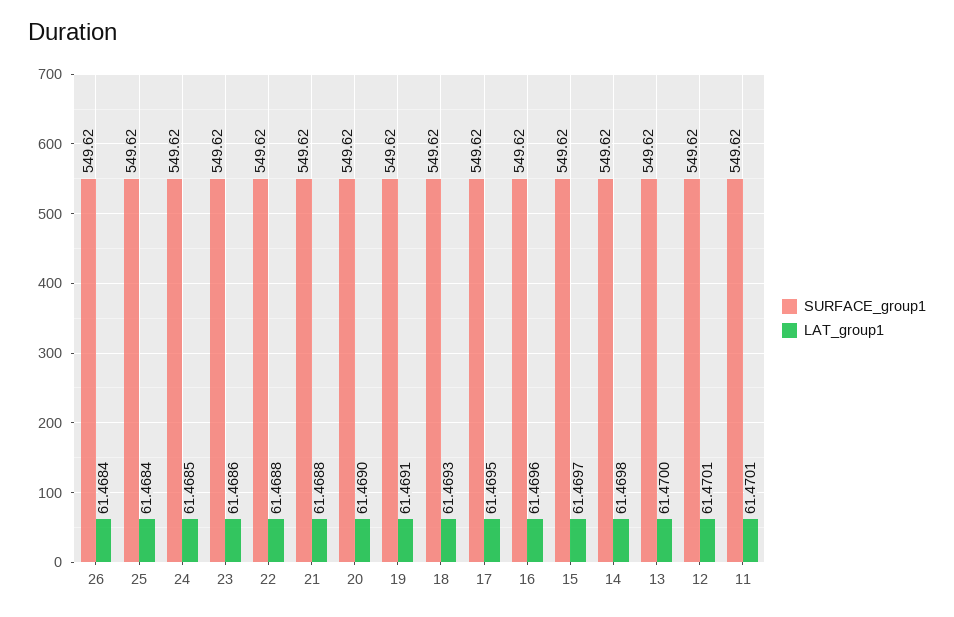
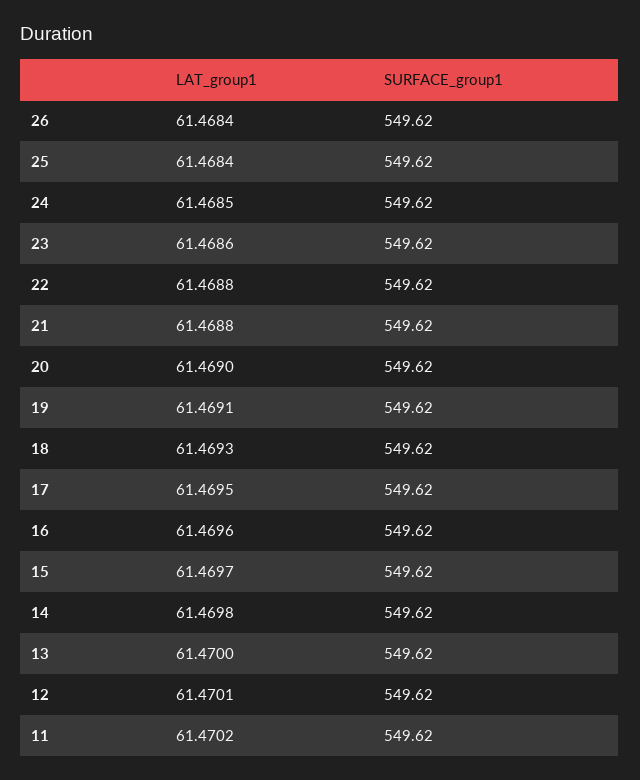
LAT_group1, 11: 61.4701 -> 61.4702

